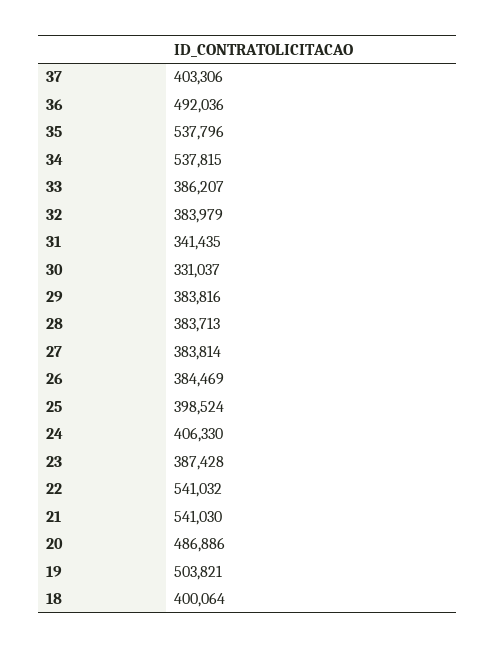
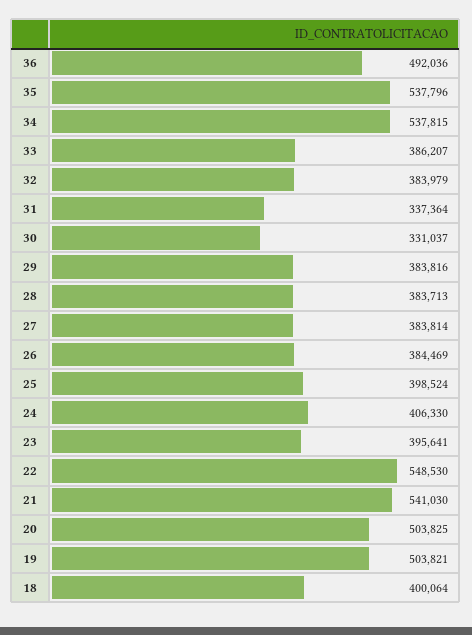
37: 403306 -> none
31: 341435 -> 337364
23: 387428 -> 395641
22: 541032 -> 548530
20: 486886 -> 503825

